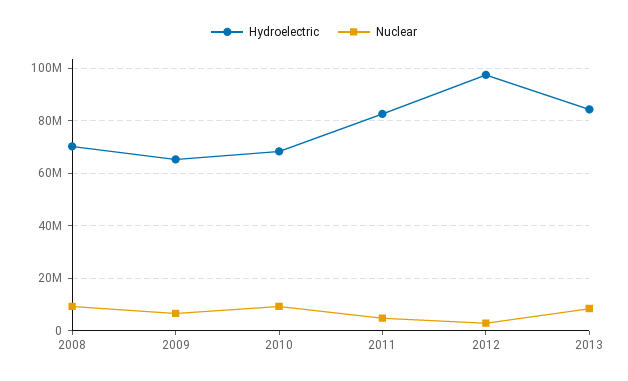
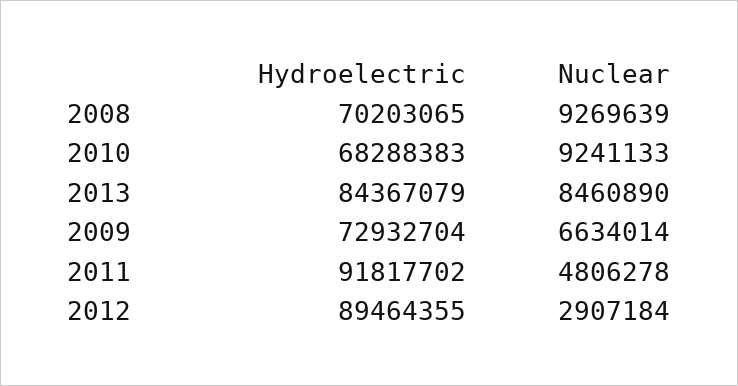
Hydroelectric, 2009: 65000000 -> 72932704
Hydroelectric, 2011: 82500000 -> 91817702
Hydroelectric, 2012: 97500000 -> 89464355

